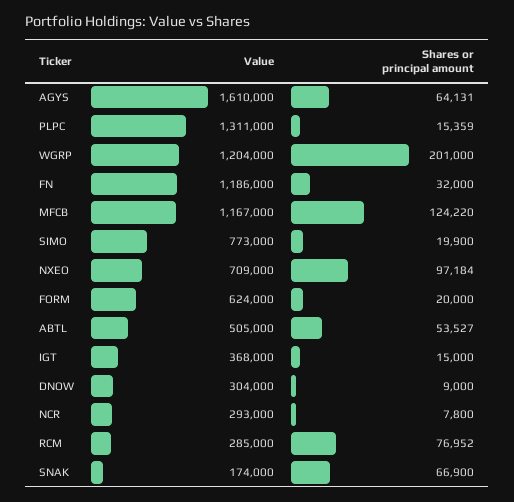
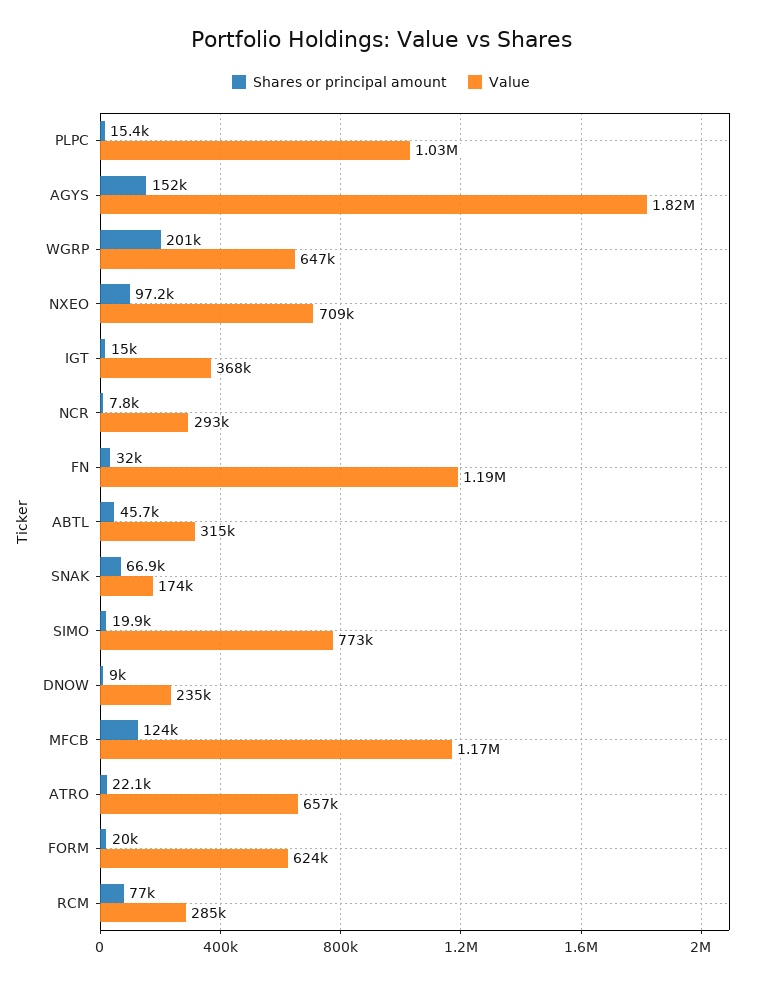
Value, AGYS: 1610000 -> 1820000
Shares or principal amount, AGYS: 64131 -> 152000
Value, PLPC: 1311000 -> 1030000
Value, WGRP: 1204000 -> 647000
Value, ABTL: 505000 -> 315000
Shares or principal amount, ABTL: 53527 -> 45700
Value, DNOW: 304000 -> 235000
Shares or principal amount, ATRO: none -> 22100
Value, ATRO: none -> 657000

